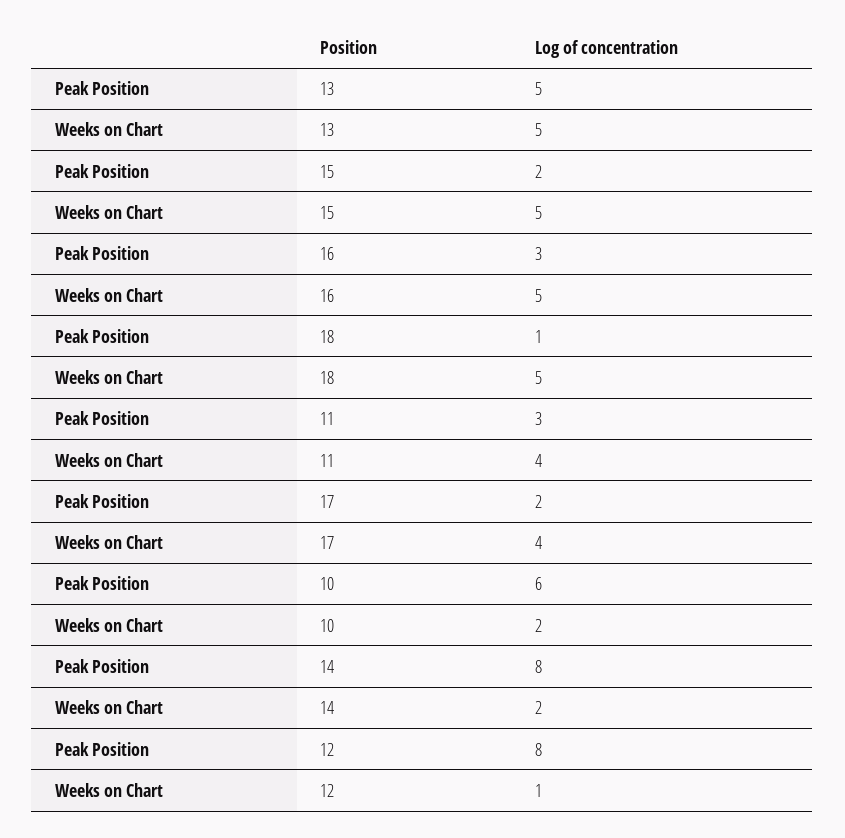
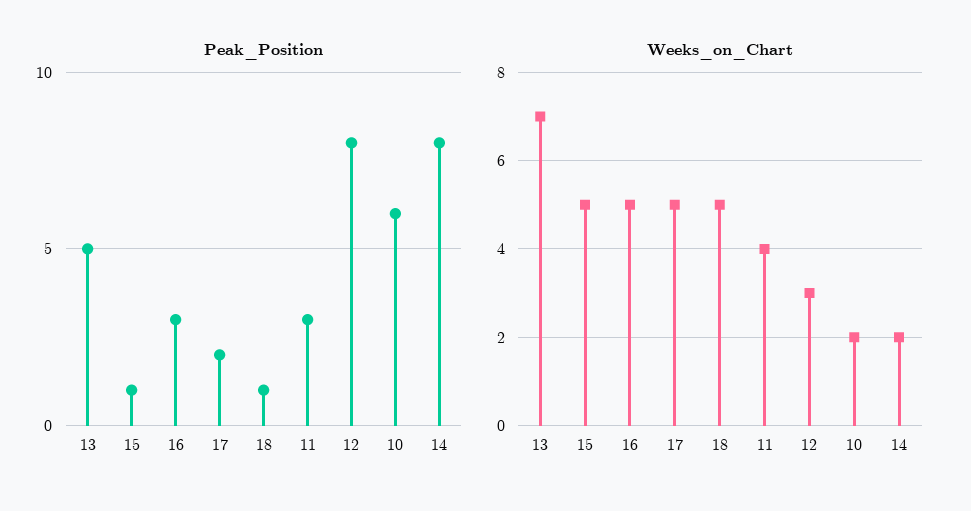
Weeks on Chart, 13: 5 -> 7
Peak Position, 15: 2 -> 1
Weeks on Chart, 17: 4 -> 5
Weeks on Chart, 12: 1 -> 3

